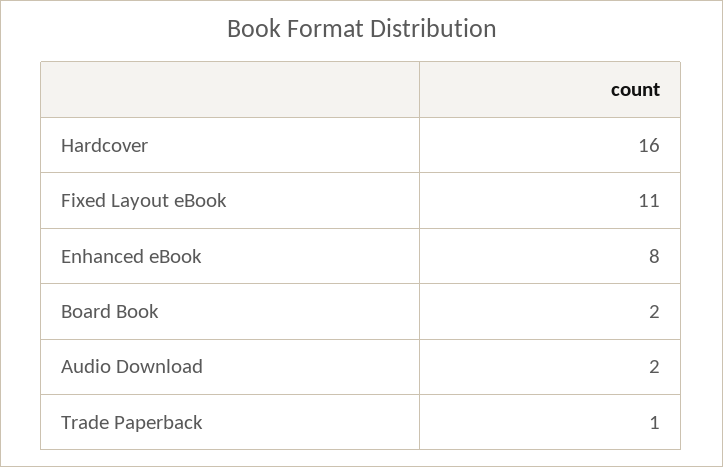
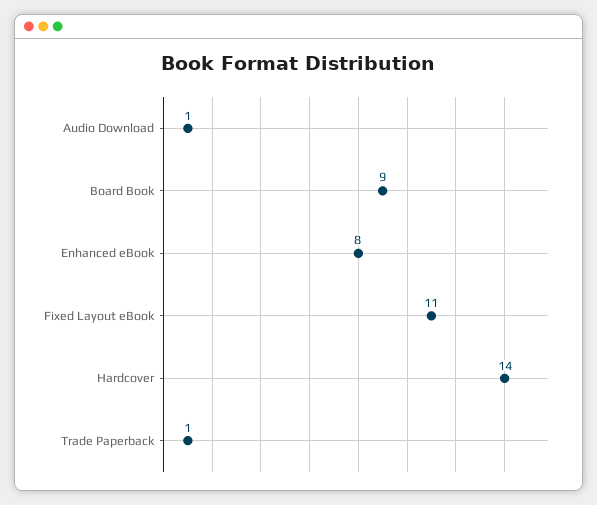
Hardcover: 16 -> 14
Board Book: 2 -> 9
Audio Download: 2 -> 1

